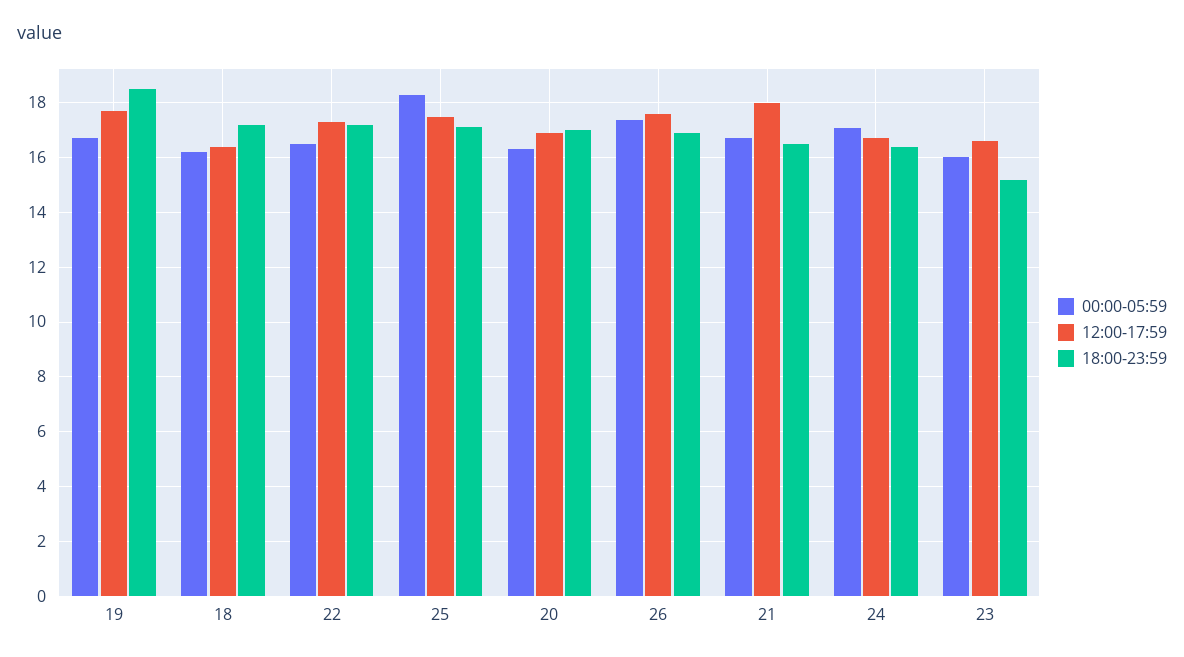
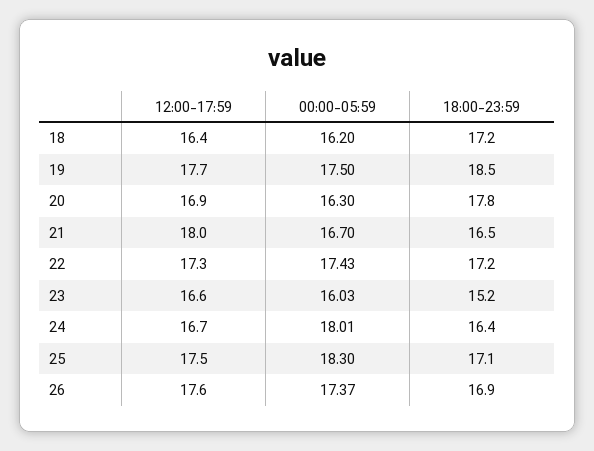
00:00-05:59, 19: 16.75 -> 17.5
00:00-05:59, 22: 16.5 -> 17.43
18:00-23:59, 20: 17 -> 17.8
00:00-05:59, 24: 17 -> 18.01

